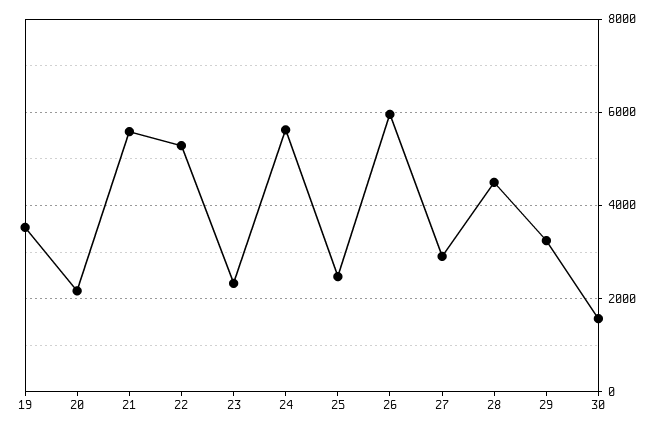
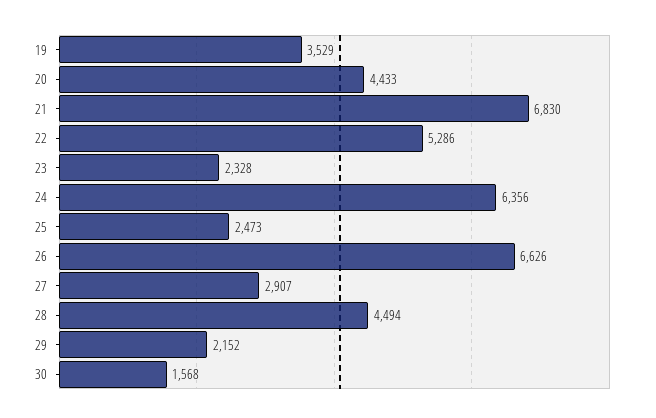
20: 2200 -> 4433
21: 5600 -> 6830
24: 5600 -> 6356
26: 6000 -> 6626
29: 3200 -> 2152

